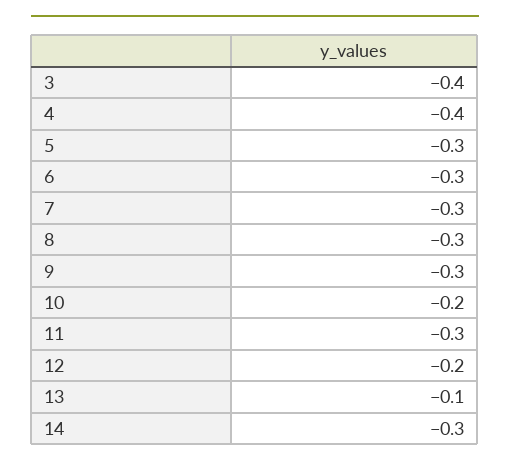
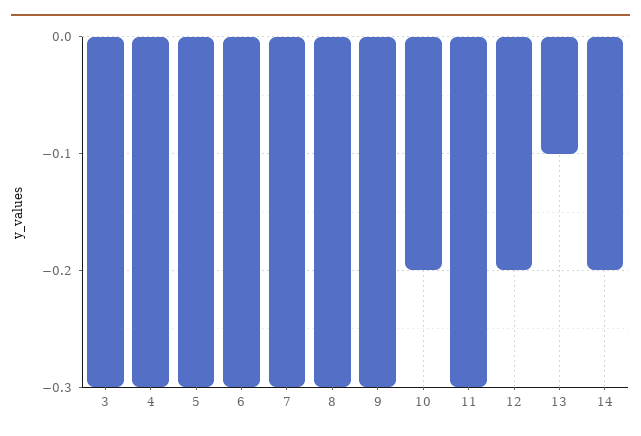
3: -0.4 -> -0.3
4: -0.4 -> -0.3
14: -0.3 -> -0.2

